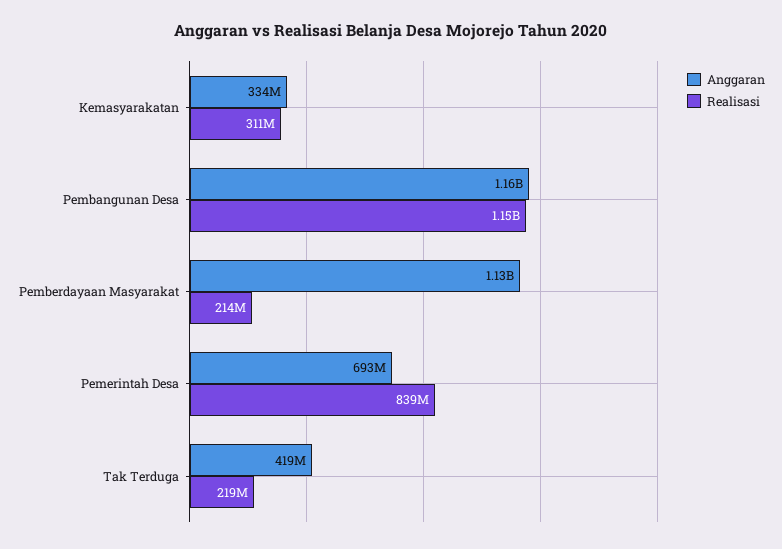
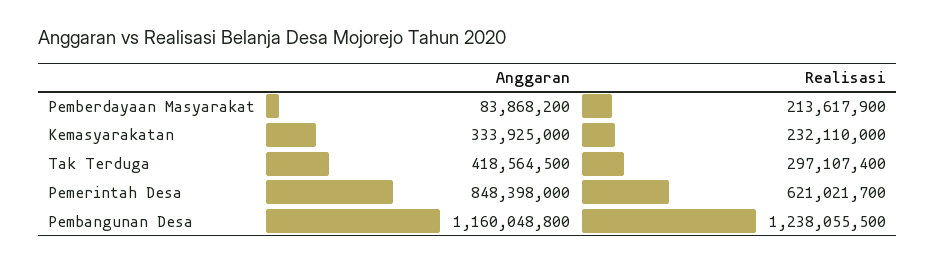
Realisasi, Kemasyarakatan: 311000000 -> 232110000
Realisasi, Pembangunan Desa: 1150000000 -> 1238055500
Anggaran, Pemberdayaan Masyarakat: 1130000000 -> 83868200
Anggaran, Pemerintah Desa: 693000000 -> 848398000
Realisasi, Pemerintah Desa: 839000000 -> 621021700
Realisasi, Tak Terduga: 219000000 -> 297107400

